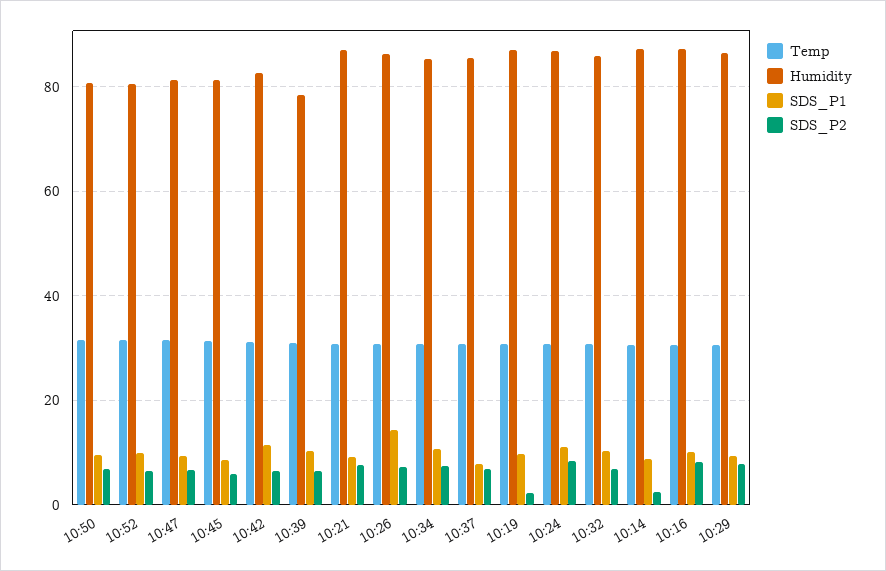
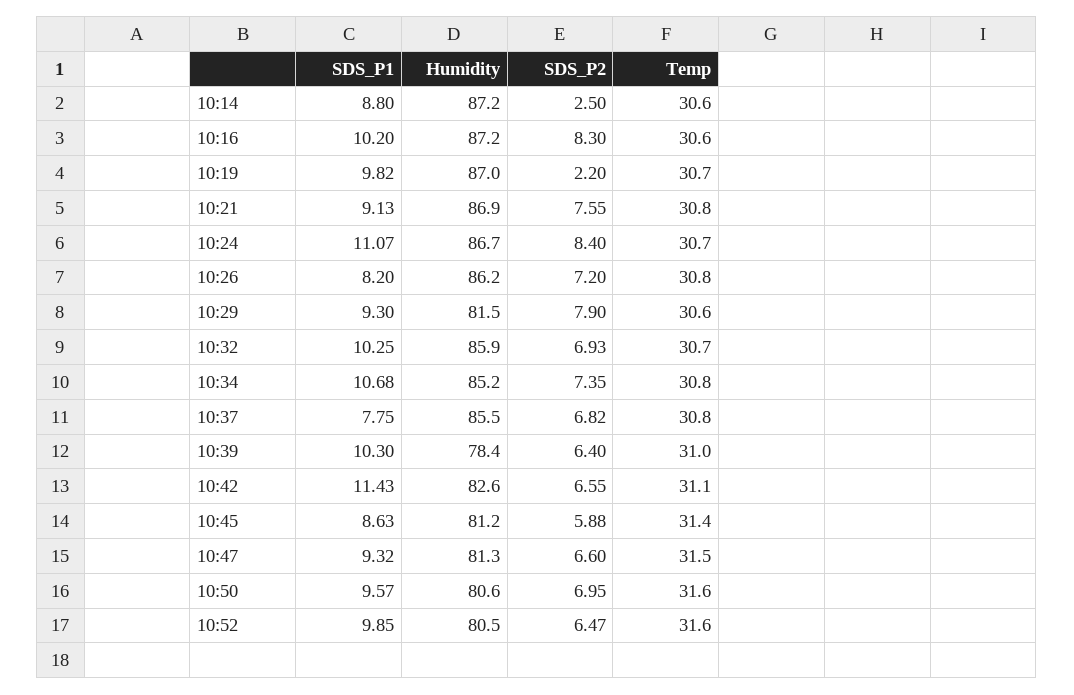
SDS_P1, 10:26: 14 -> 8.2
Humidity, 10:29: 86 -> 81.5

